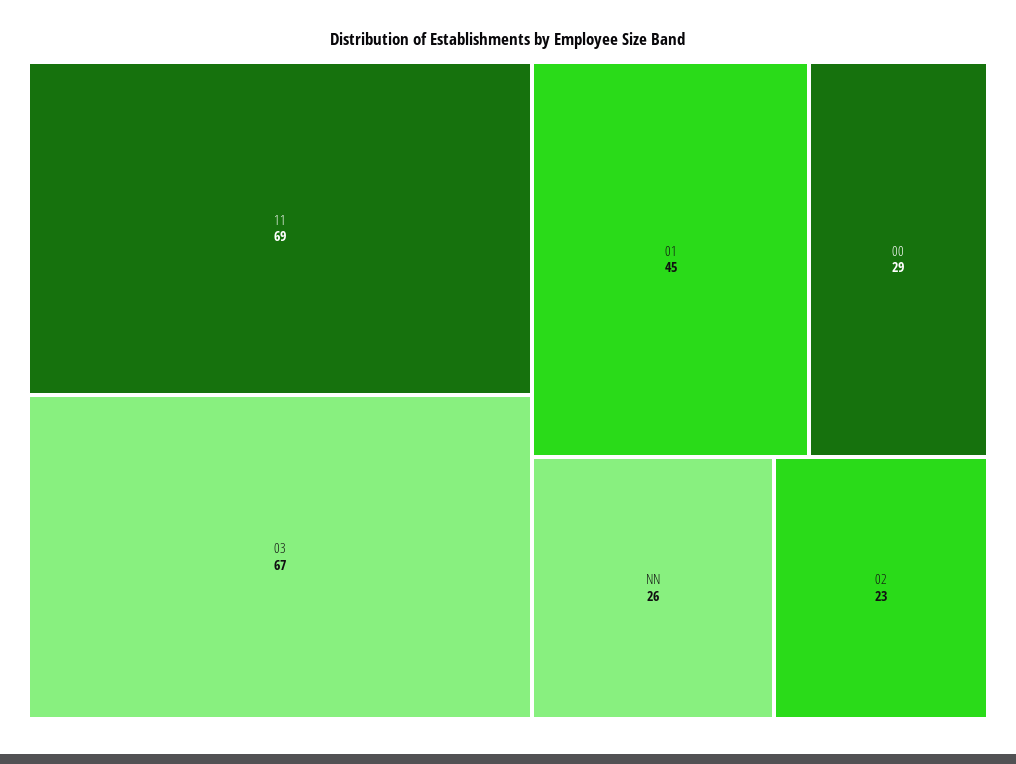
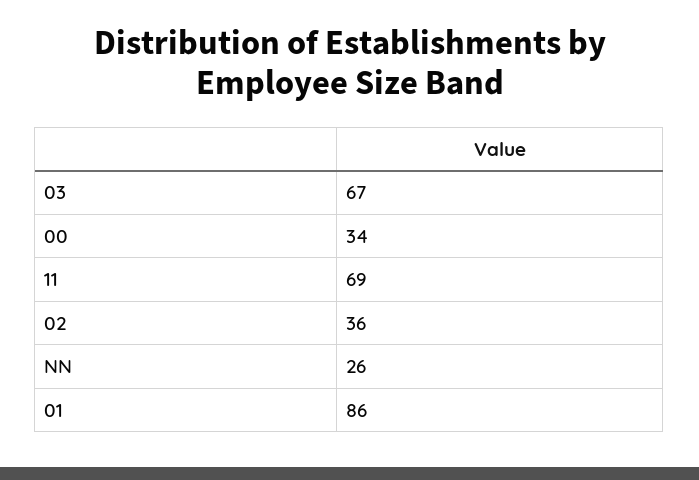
01: 45 -> 86
00: 29 -> 34
02: 23 -> 36

